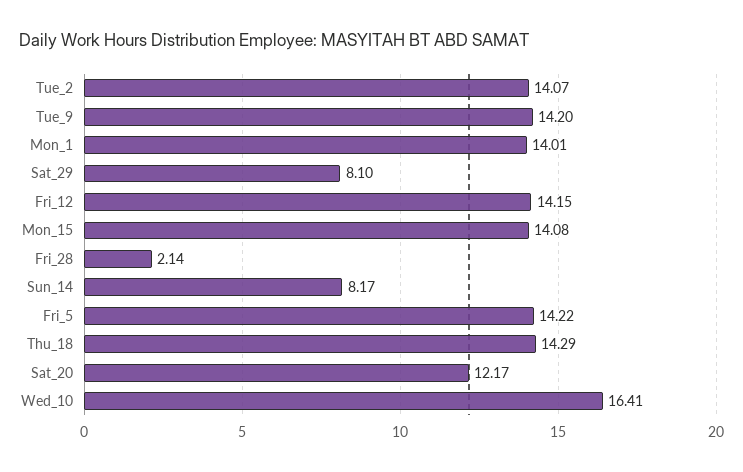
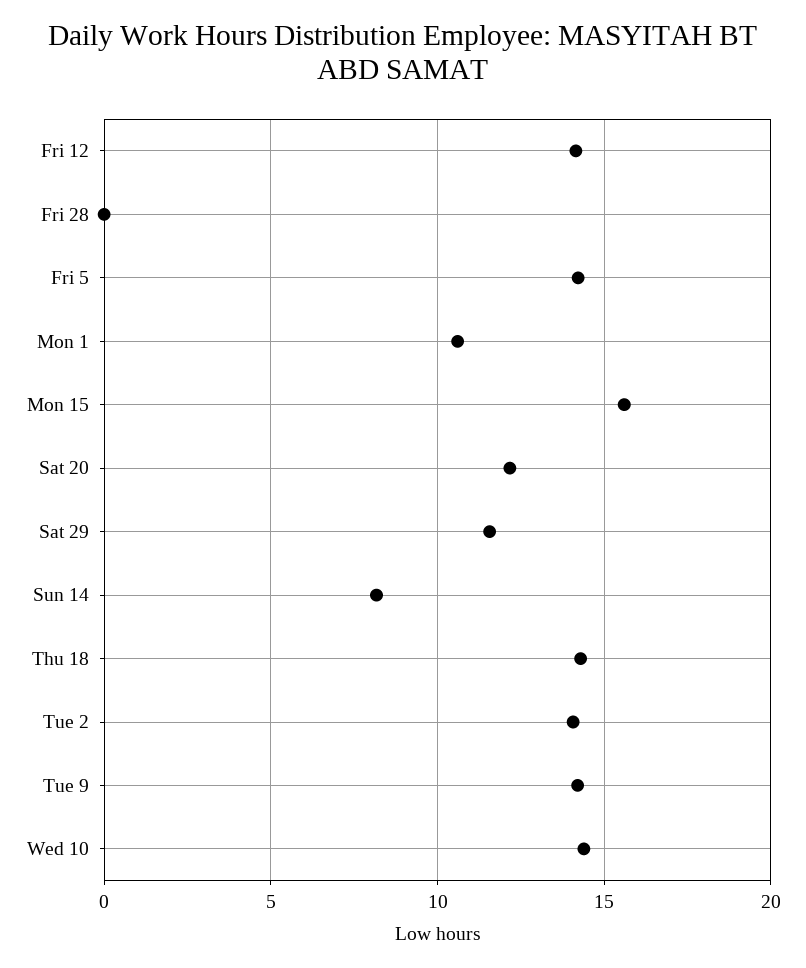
Mon_1: 14.01 -> 10.5
Sat_29: 8.1 -> 11.5
Mon_15: 14.08 -> 15.5
Fri_28: 2.14 -> 0
Wed_10: 16.41 -> 14.5

